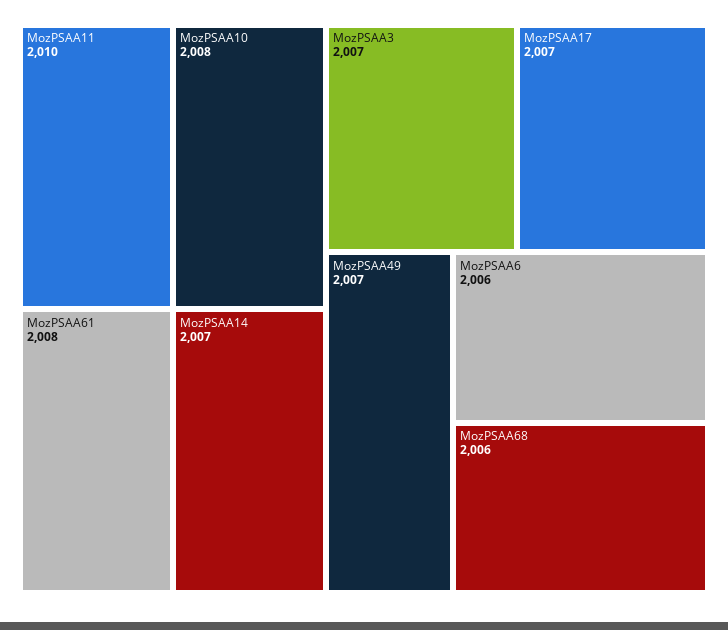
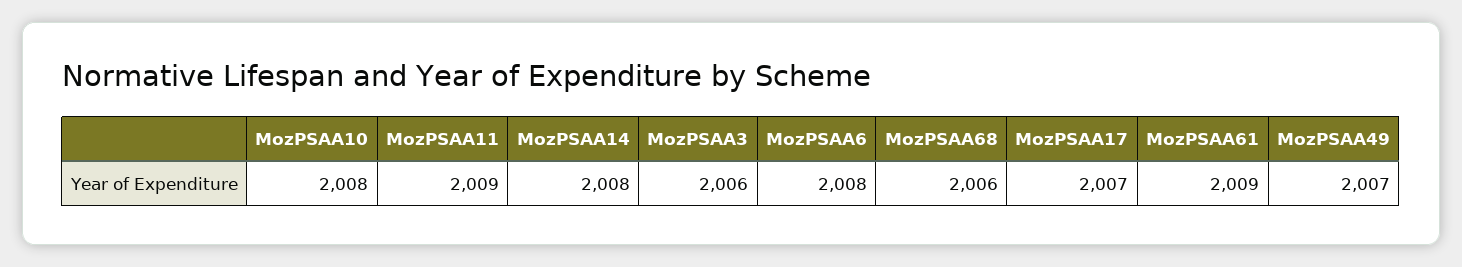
MozPSAA11: 2010 -> 2009
MozPSAA61: 2008 -> 2009
MozPSAA14: 2007 -> 2008
MozPSAA3: 2007 -> 2006
MozPSAA6: 2006 -> 2008

